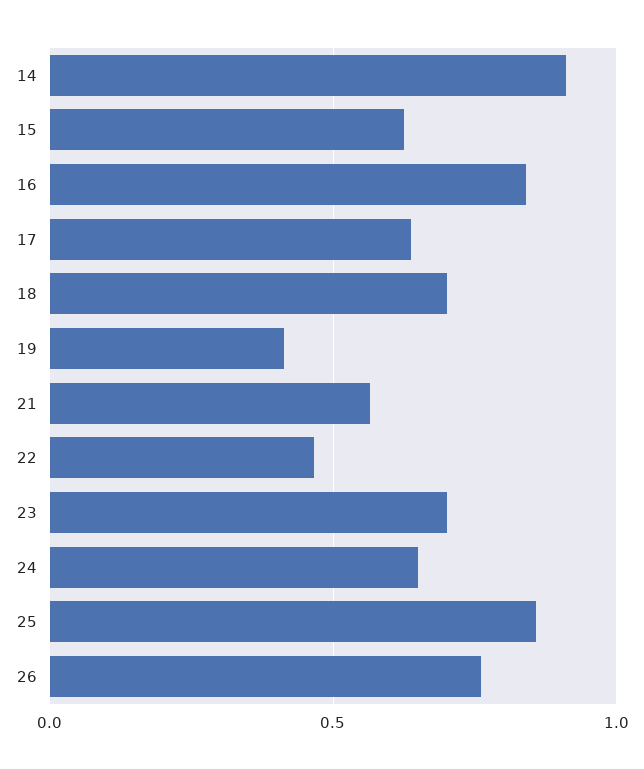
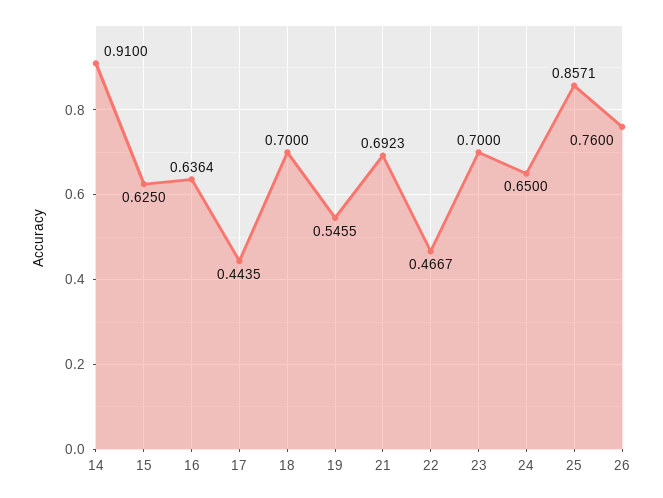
16: 0.85 -> 0.6364
17: 0.65 -> 0.4435
19: 0.4 -> 0.5455
21: 0.55 -> 0.6923

